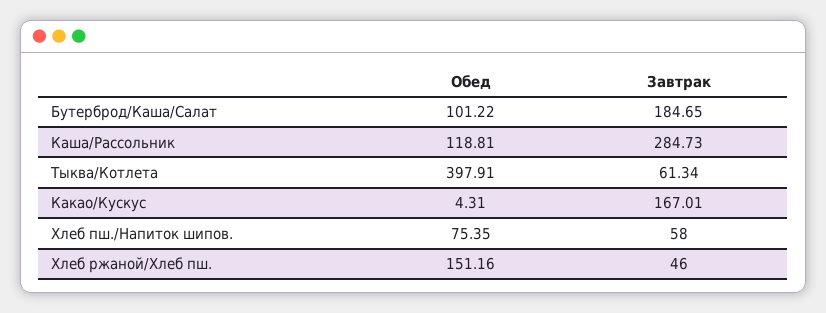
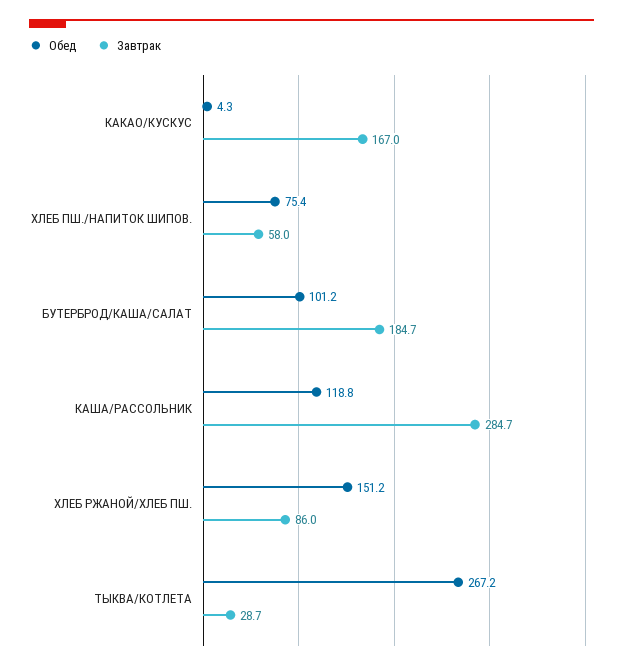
Обед, Тыква/Котлета: 397.91 -> 267.2
Завтрак, Тыква/Котлета: 61.34 -> 28.7
Завтрак, Хлеб ржаной/Хлеб пш.: 46 -> 86

